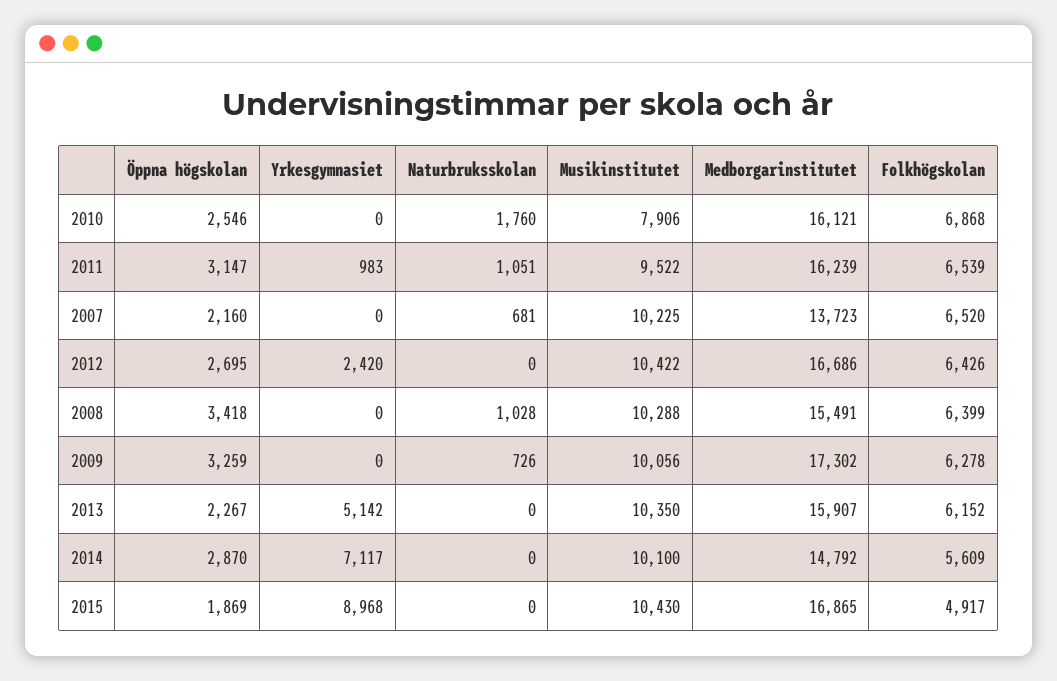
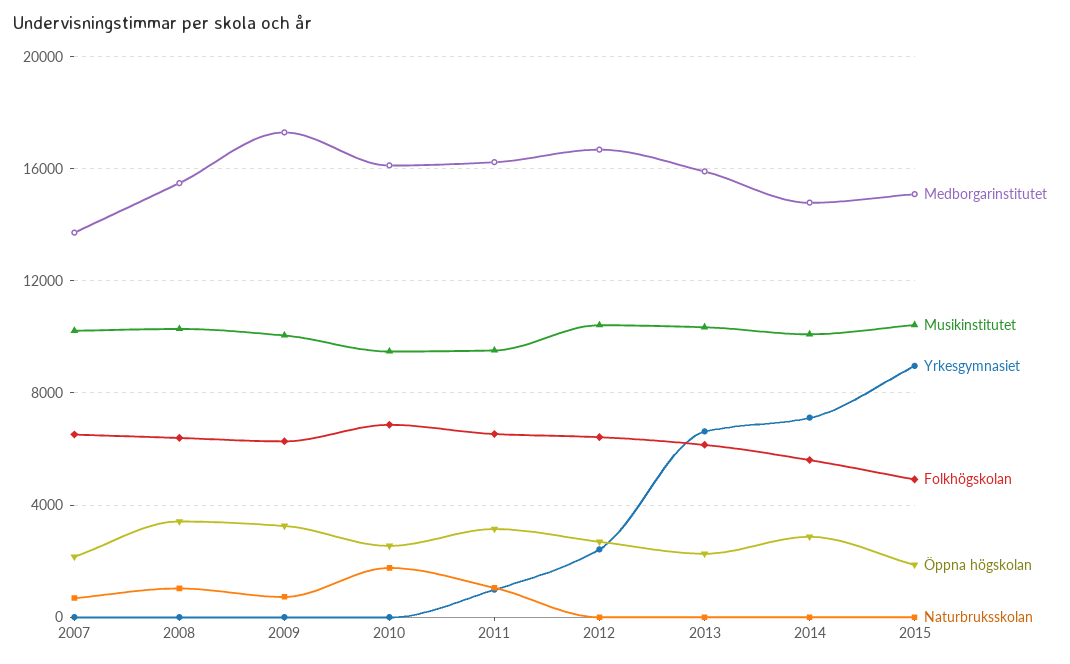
Musikinstitutet, 2010: 7906 -> 9500
Yrkesgymnasiet, 2013: 5142 -> 6500
Medborgarinstitutet, 2015: 16865 -> 15000

